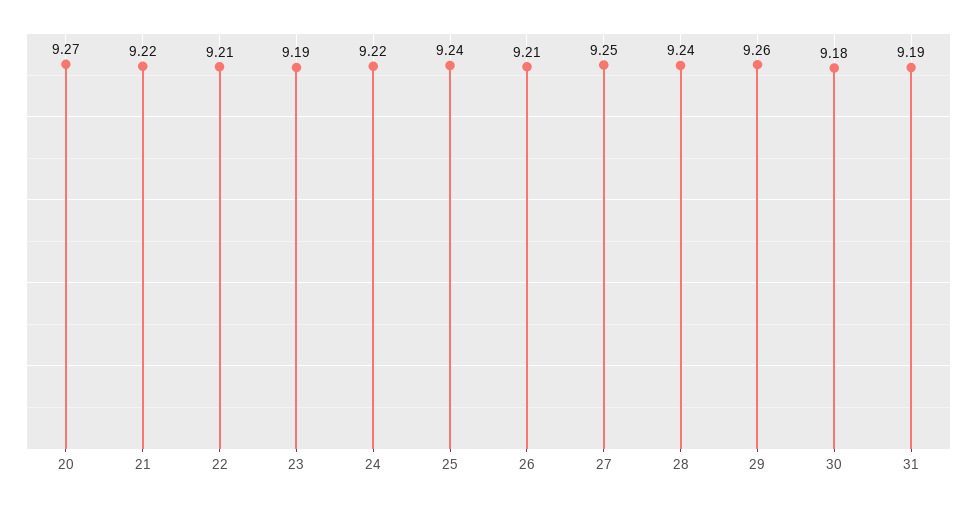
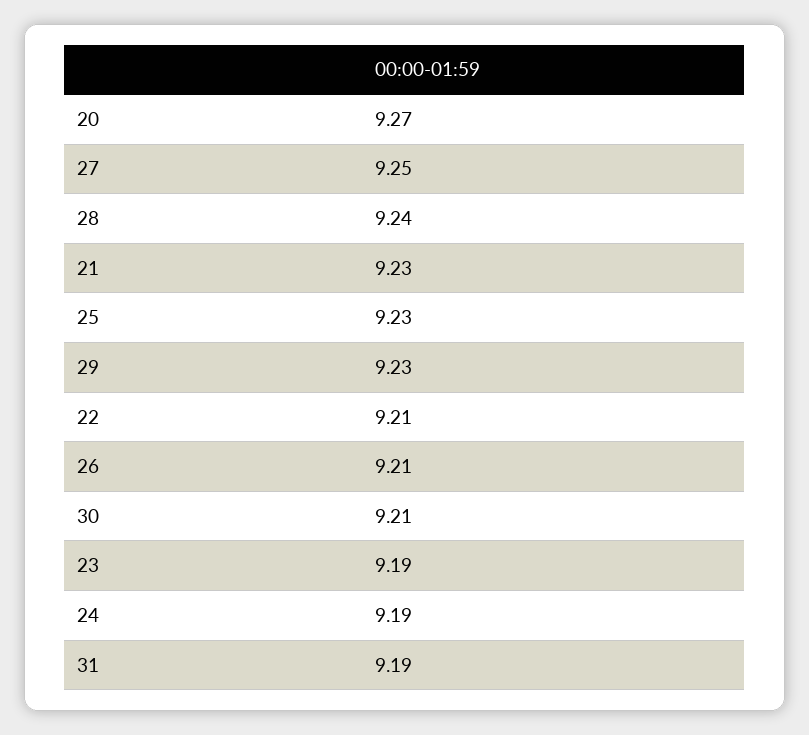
21: 9.22 -> 9.23
24: 9.22 -> 9.19
25: 9.24 -> 9.23
29: 9.26 -> 9.23
30: 9.18 -> 9.21

